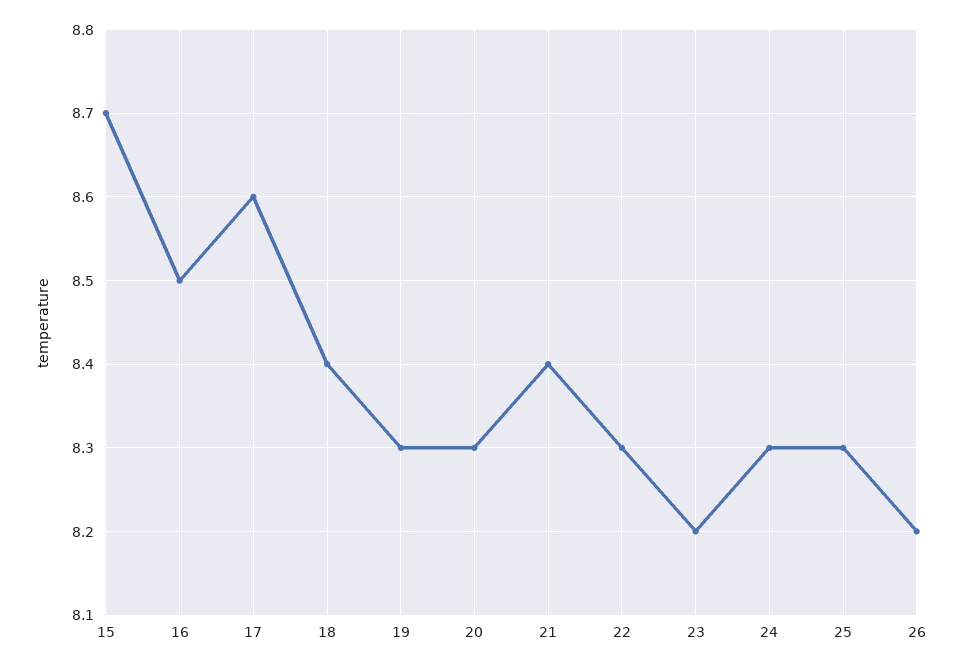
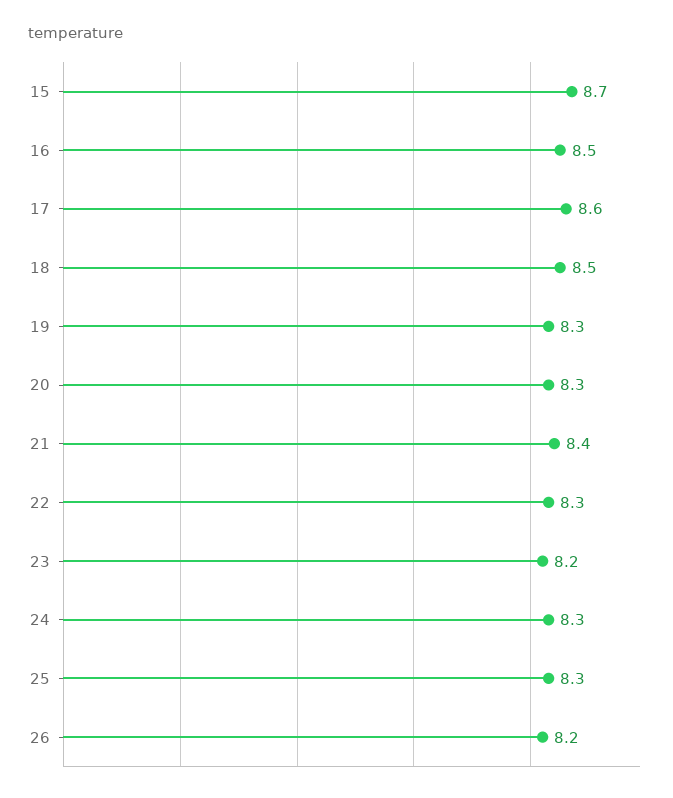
18: 8.4 -> 8.5

